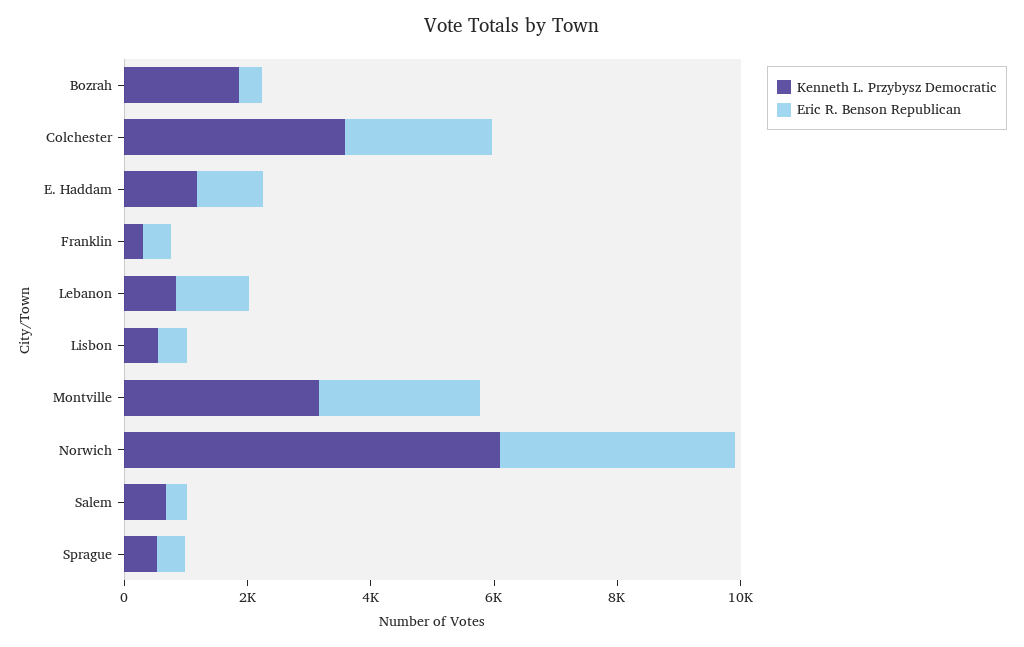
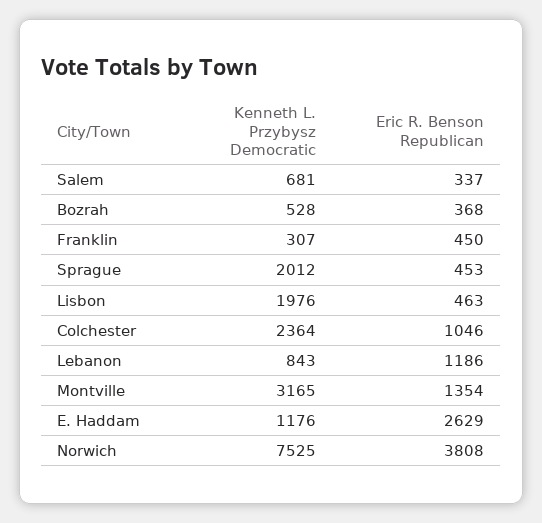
Kenneth L. Przybysz Democratic, Bozrah: 2000 -> 528
Kenneth L. Przybysz Democratic, Colchester: 3500 -> 2364
Eric R. Benson Republican, Colchester: 2500 -> 1046
Eric R. Benson Republican, E. Haddam: 1000 -> 2629
Kenneth L. Przybysz Democratic, Lisbon: 500 -> 1976
Eric R. Benson Republican, Montville: 2500 -> 1354
Kenneth L. Przybysz Democratic, Norwich: 6000 -> 7525
Kenneth L. Przybysz Democratic, Sprague: 500 -> 2012

